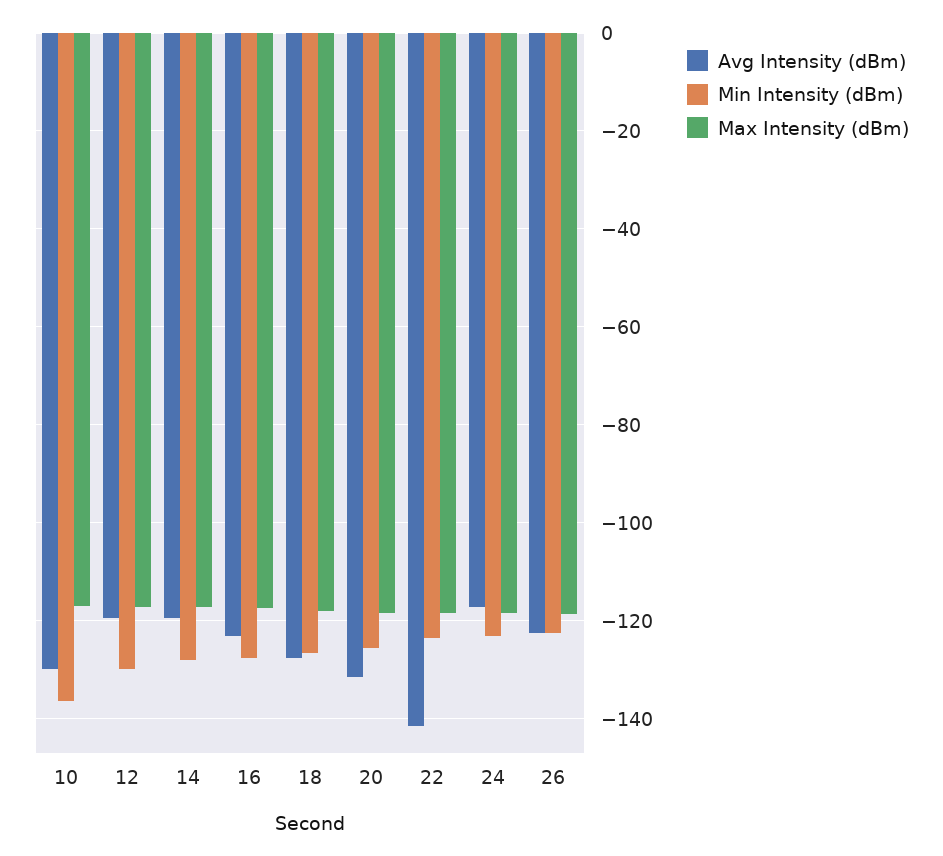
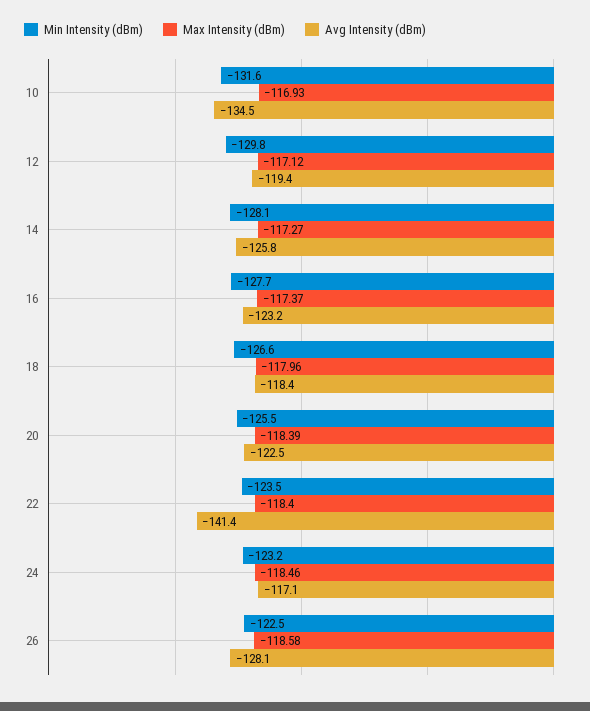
Avg Intensity (dBm), 10: -130 -> -134.5
Min Intensity (dBm), 10: -136 -> -131.6
Avg Intensity (dBm), 14: -120 -> -125.8
Avg Intensity (dBm), 18: -128 -> -118.4
Avg Intensity (dBm), 20: -132 -> -122.5
Avg Intensity (dBm), 26: -122 -> -128.1

